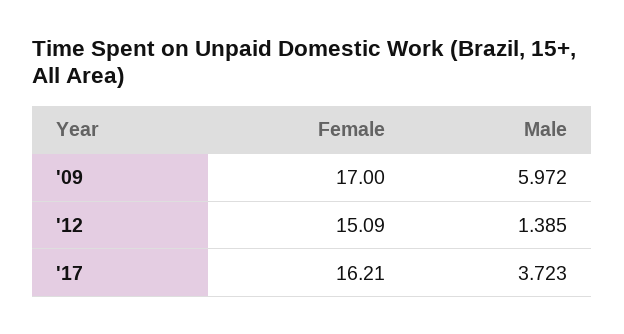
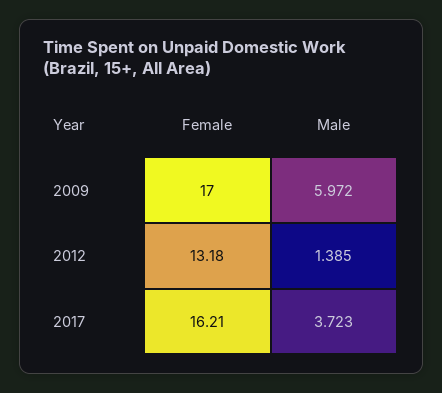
Female, '12: 15.09 -> 13.18

